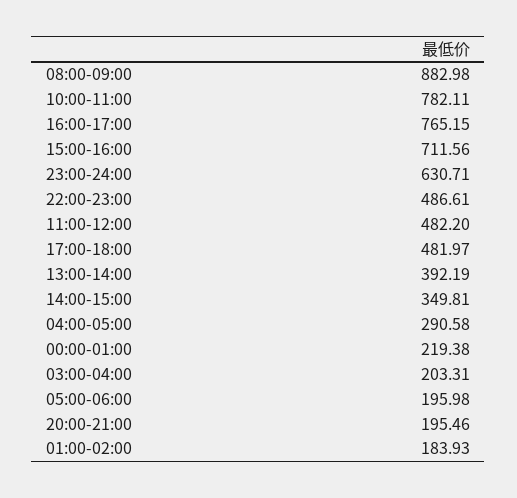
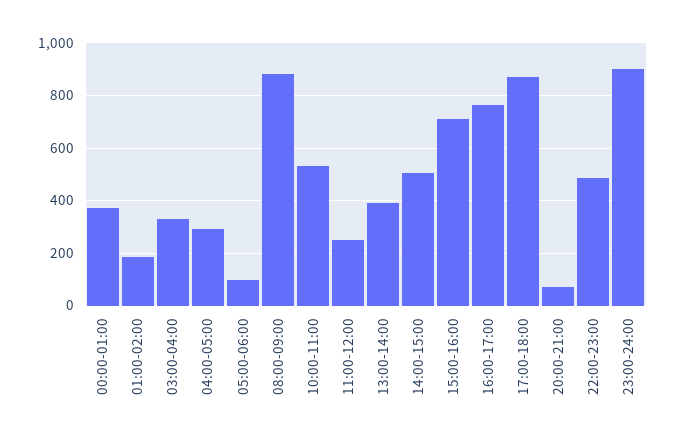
10:00-11:00: 782.11 -> 525
23:00-24:00: 630.71 -> 900
11:00-12:00: 482.2 -> 250
17:00-18:00: 481.97 -> 875
14:00-15:00: 349.81 -> 500
00:00-01:00: 219.38 -> 375
03:00-04:00: 203.31 -> 325
05:00-06:00: 195.98 -> 100
20:00-21:00: 195.46 -> 75

